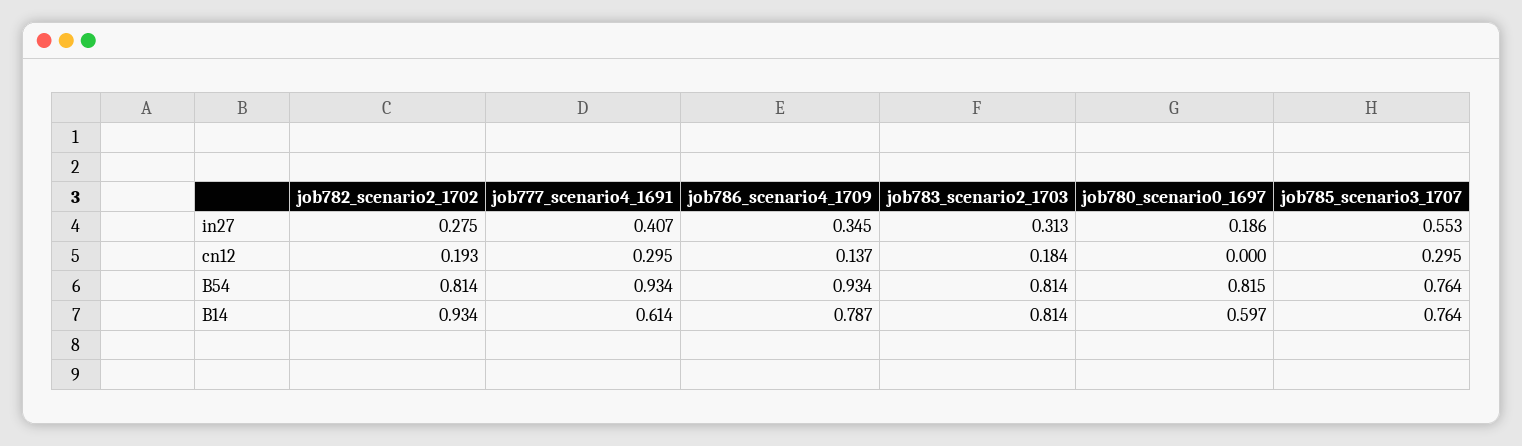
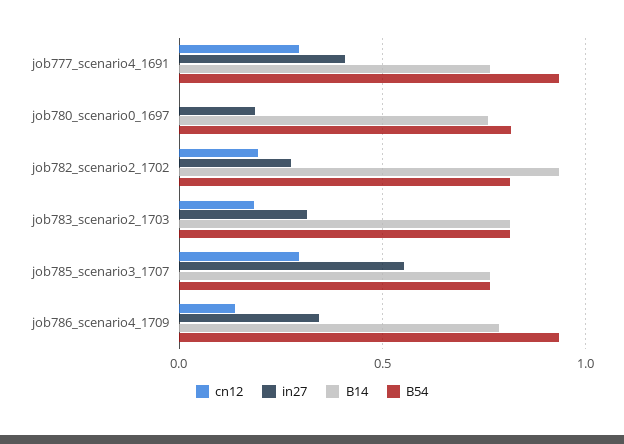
B14, job777_scenario4_1691: 0.614 -> 0.75
B14, job780_scenario0_1697: 0.597 -> 0.75

